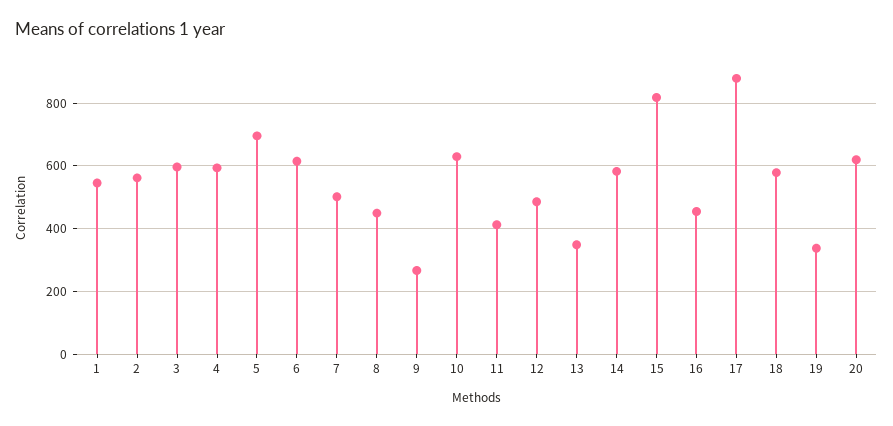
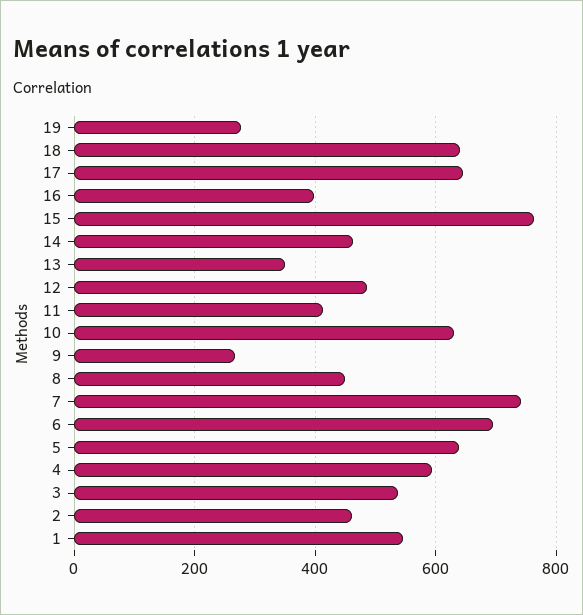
2: 560 -> 460
3: 600 -> 540
5: 700 -> 640
6: 620 -> 700
7: 500 -> 740
14: 580 -> 460
15: 820 -> 760
16: 460 -> 400
17: 880 -> 640
18: 580 -> 640
19: 340 -> 280
20: 620 -> none

